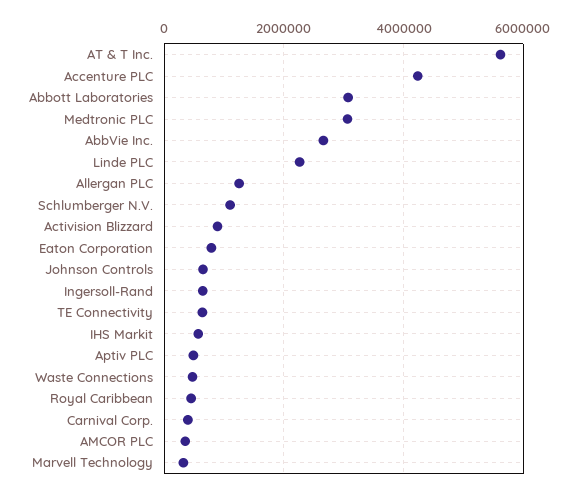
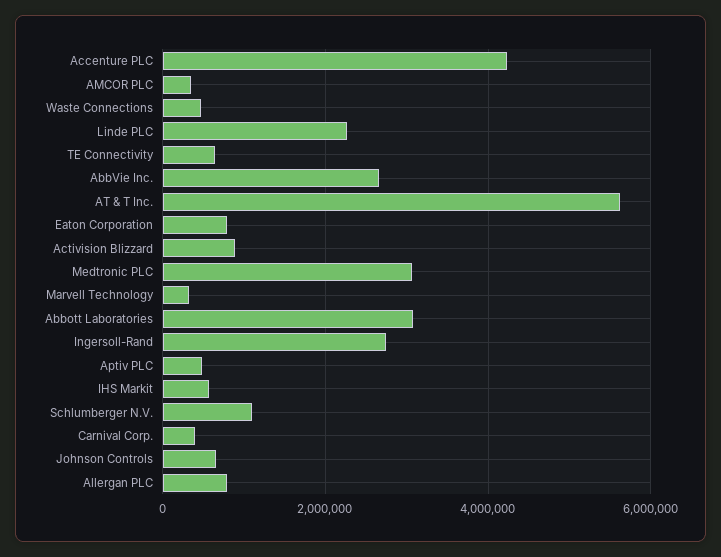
Allergan PLC: 1200000 -> 800000
Ingersoll-Rand: 600000 -> 2800000
Royal Caribbean: 400000 -> none

